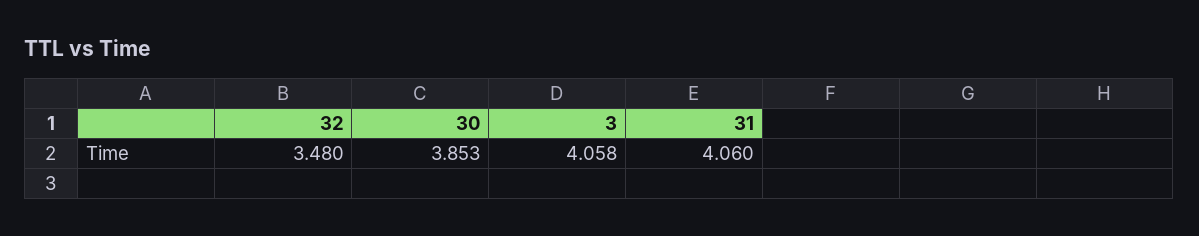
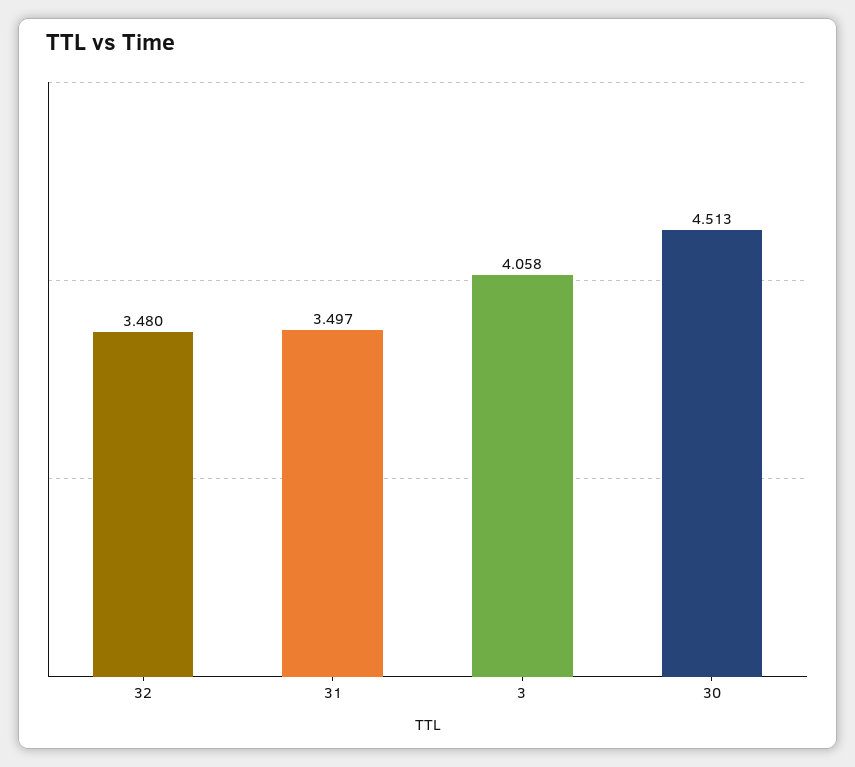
30: 3.853 -> 4.513
31: 4.06 -> 3.497

